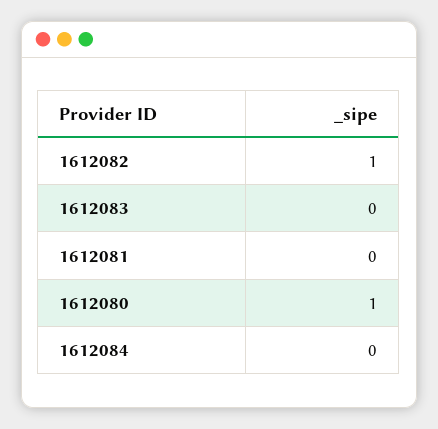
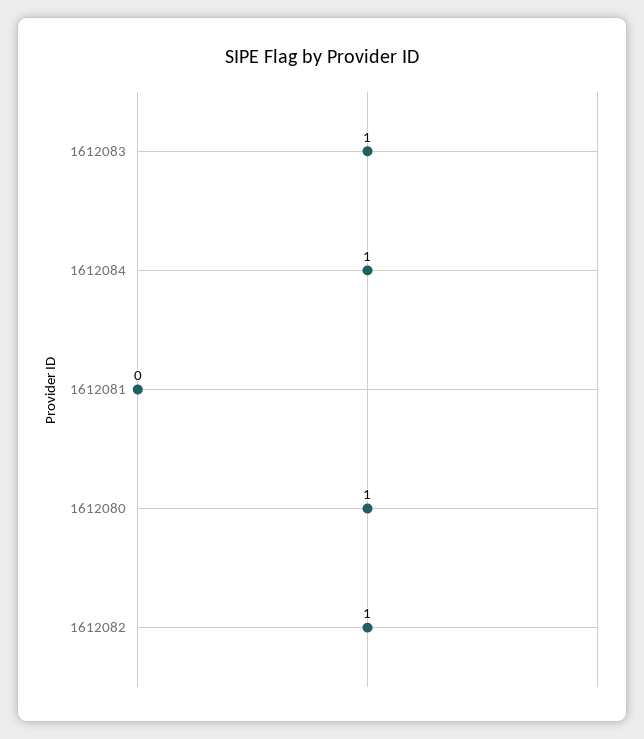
1612083: 0 -> 1
1612084: 0 -> 1

